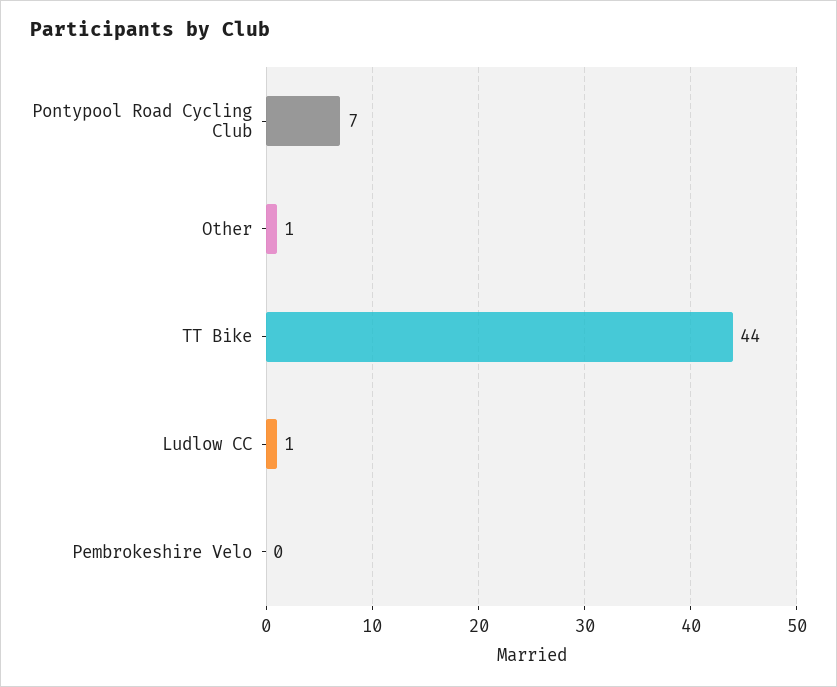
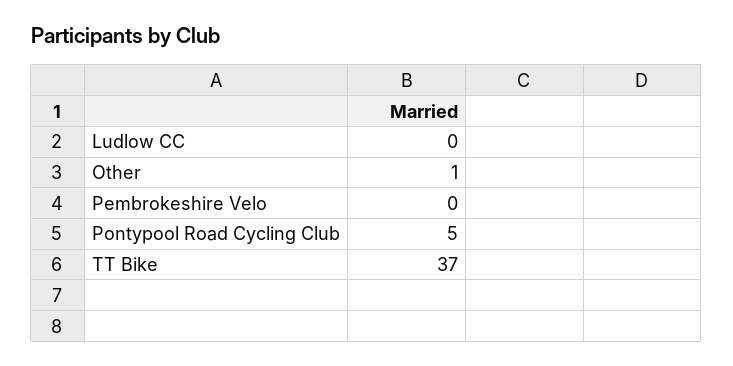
Pontypool Road Cycling Club: 7 -> 5
TT Bike: 44 -> 37
Ludlow CC: 1 -> 0

